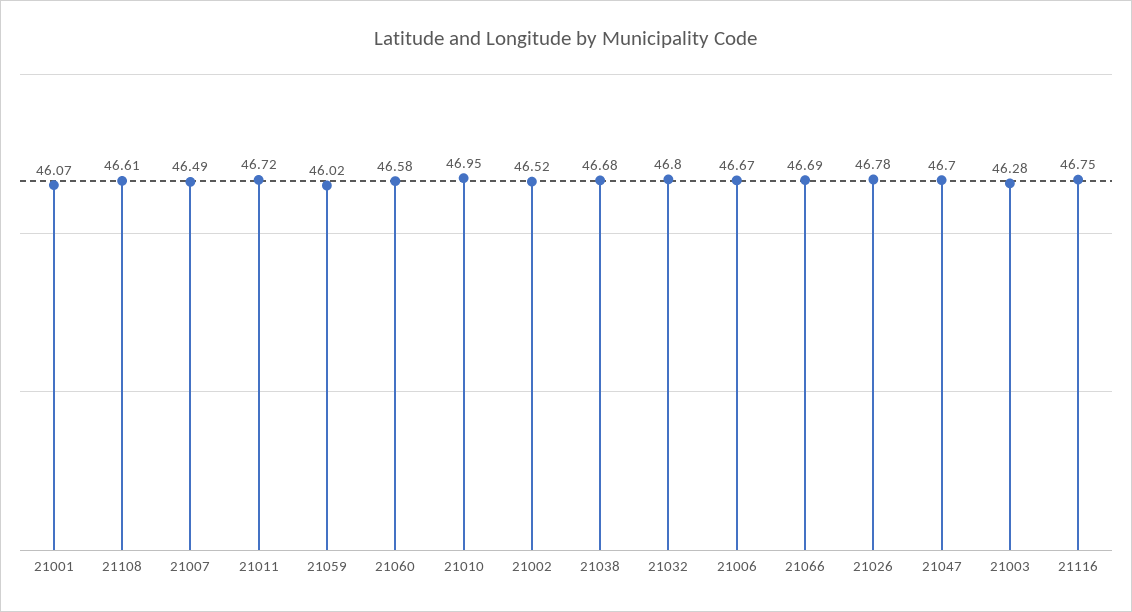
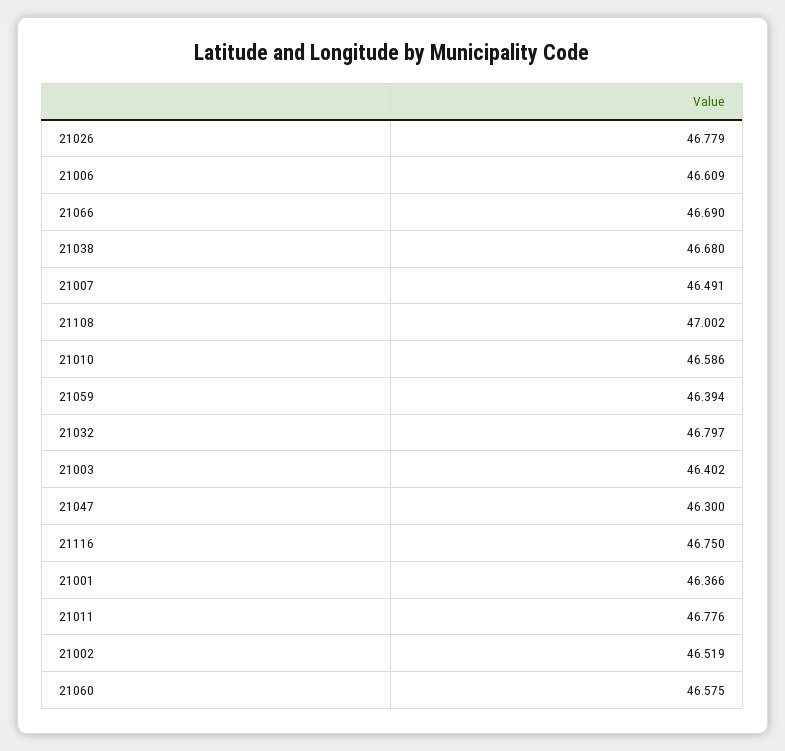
21001: 46.07 -> 46.366
21108: 46.61 -> 47.002
21011: 46.72 -> 46.776
21059: 46.02 -> 46.394
21010: 46.95 -> 46.586
21006: 46.67 -> 46.609
21047: 46.7 -> 46.3
21003: 46.28 -> 46.402

